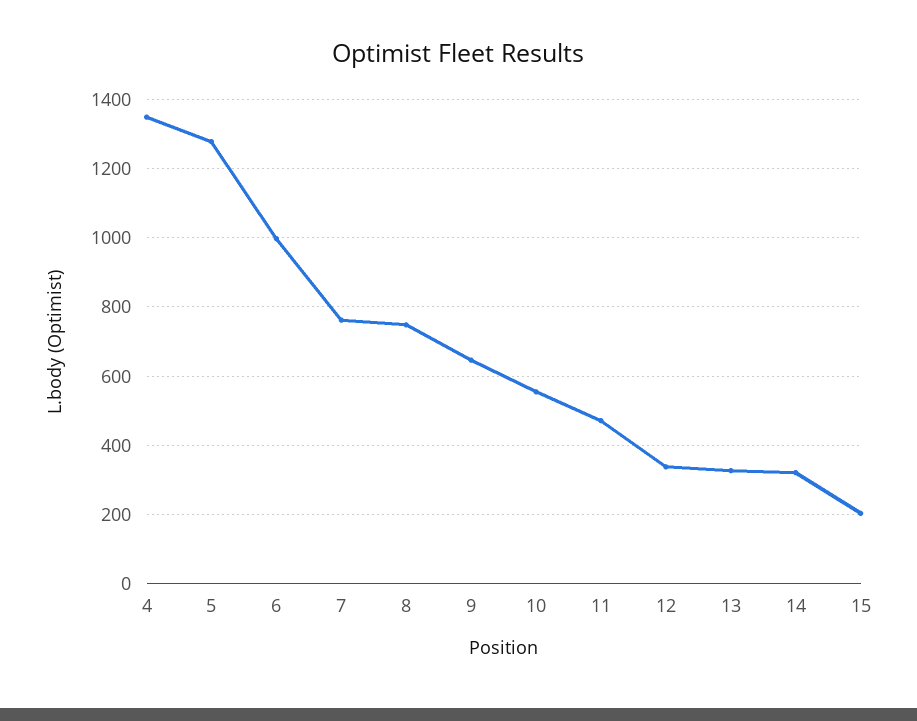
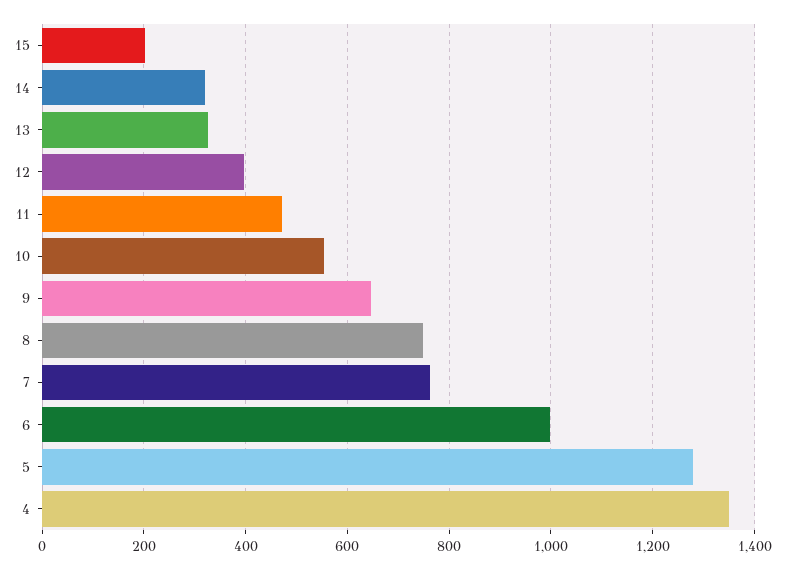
12: 340 -> 400

